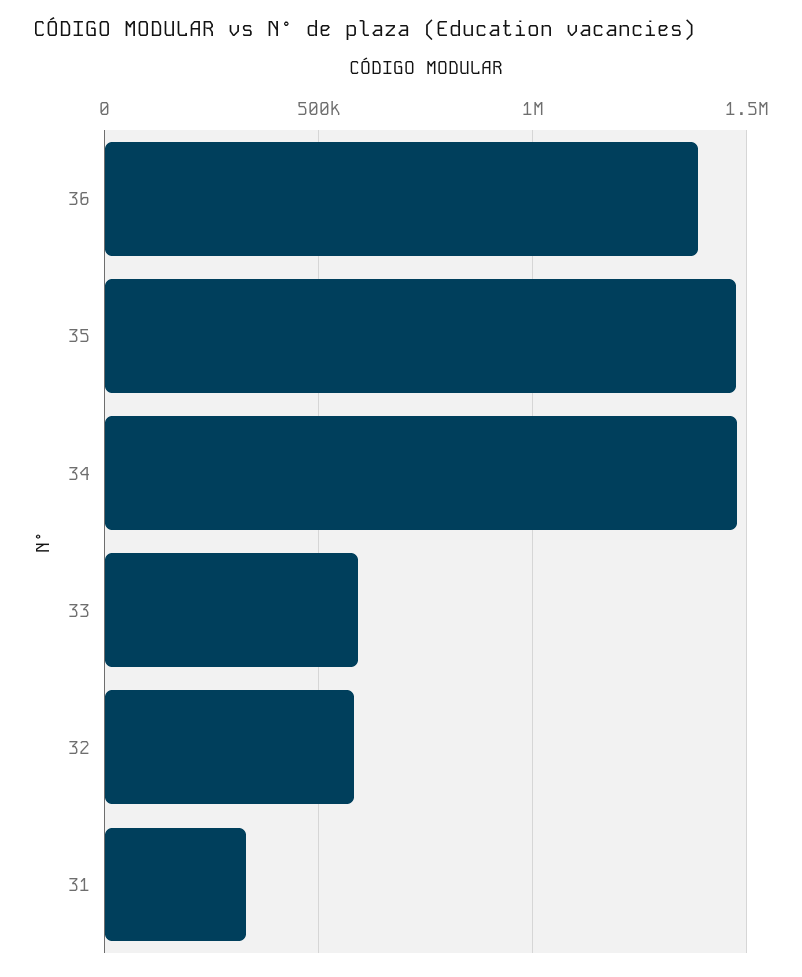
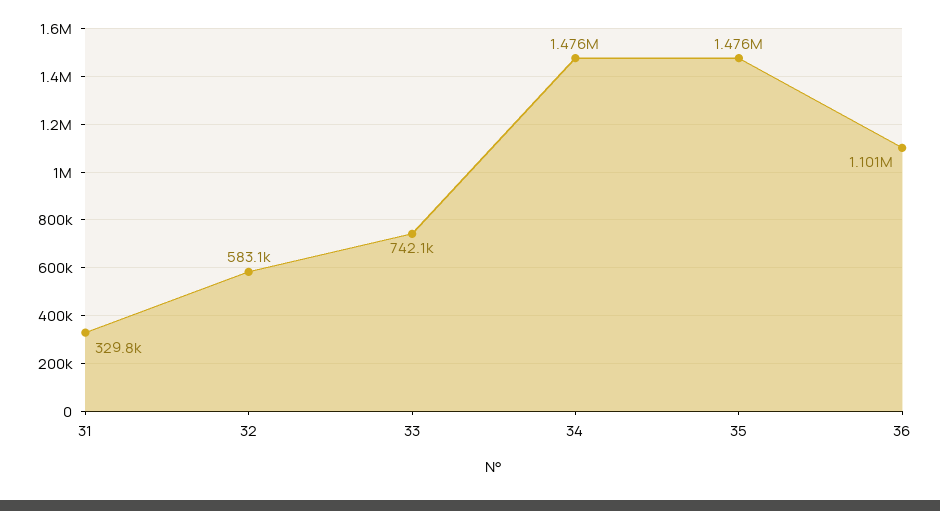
36: 1400000 -> 1101000
33: 600000 -> 742100

